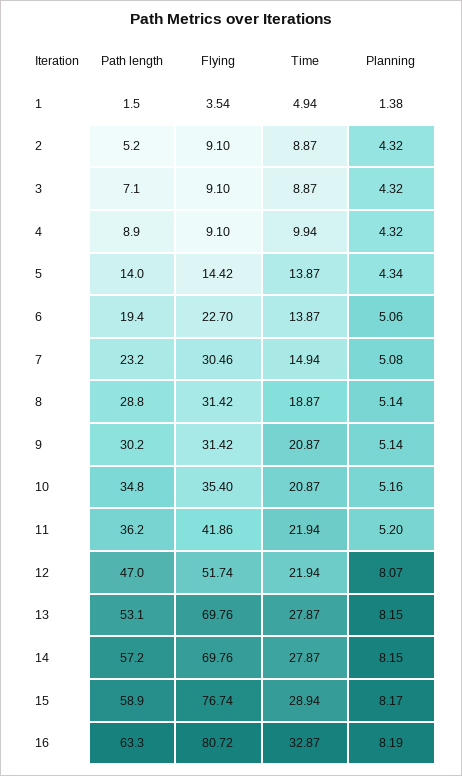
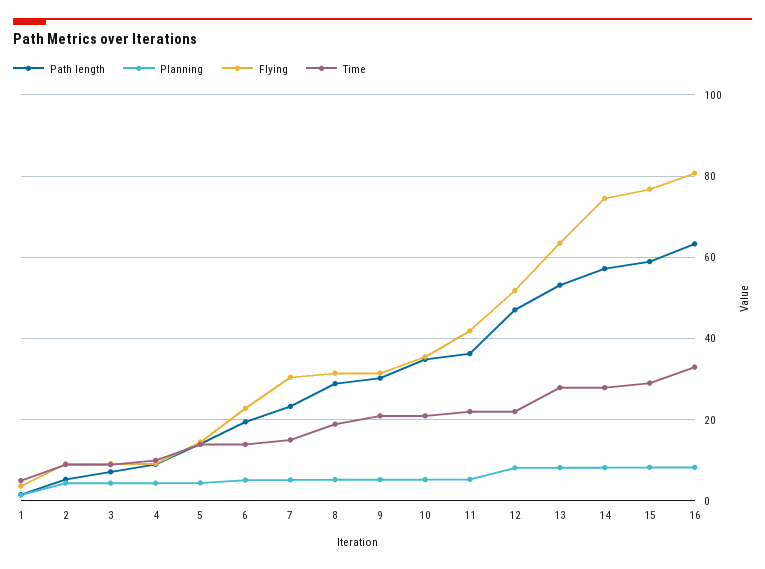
Flying, 13: 69.76 -> 64
Flying, 14: 69.76 -> 74

